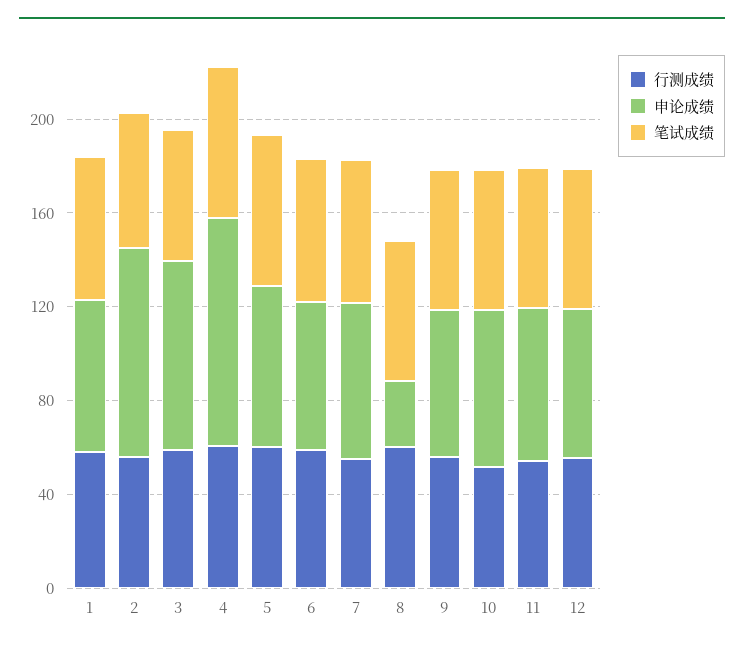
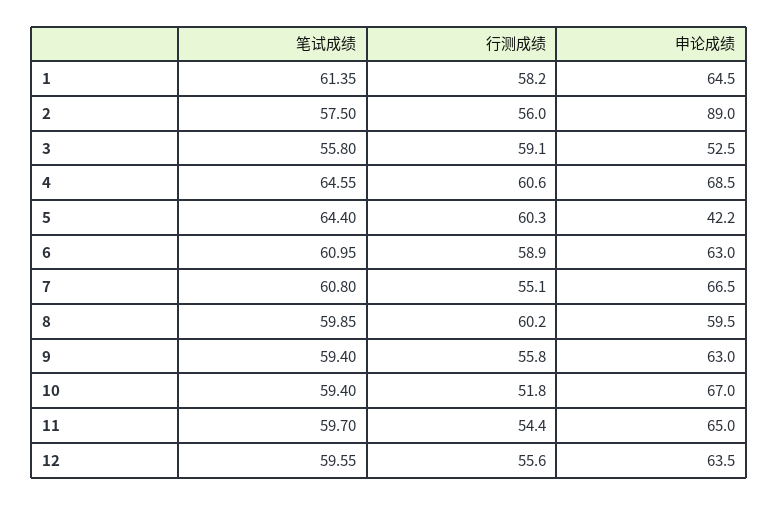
申论成绩, 3: 80 -> 52.5
申论成绩, 4: 100 -> 68.5
申论成绩, 5: 70 -> 42.2
申论成绩, 8: 30 -> 59.5

